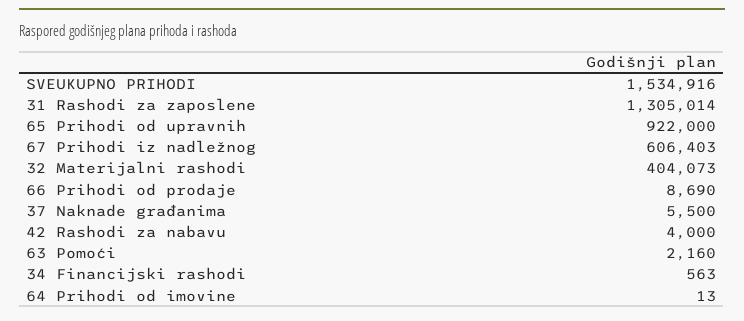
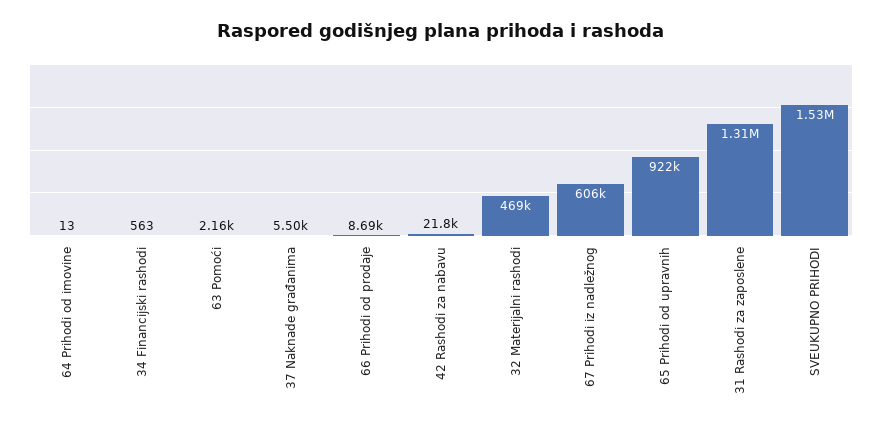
32 Materijalni rashodi: 404073 -> 469000
42 Rashodi za nabavu: 4000 -> 21800

